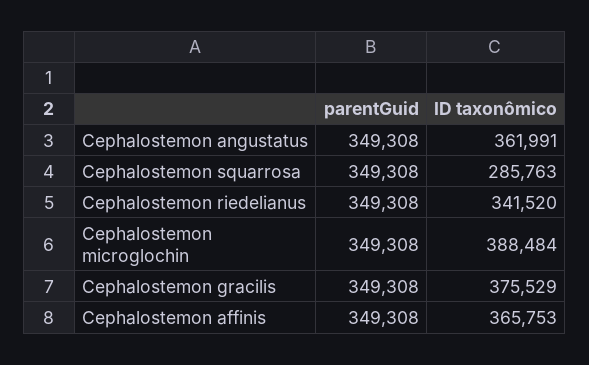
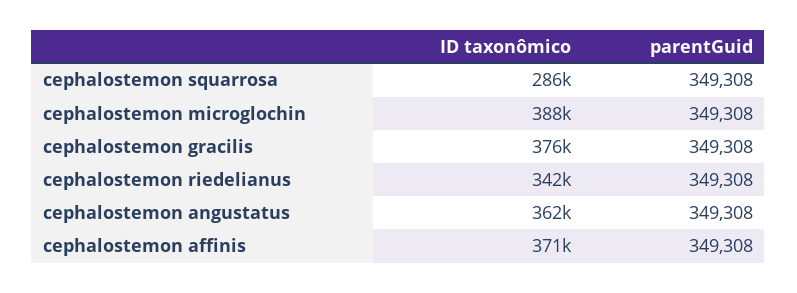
ID taxonômico, Cephalostemon affinis: 365753 -> 371000

